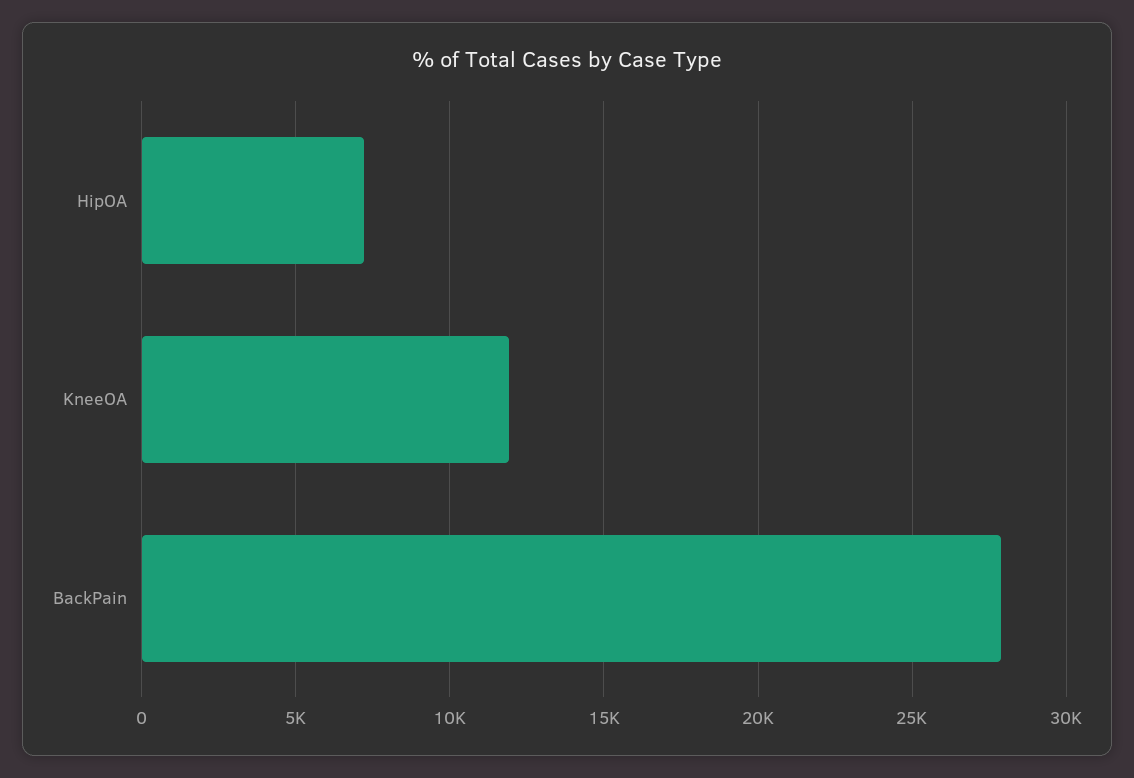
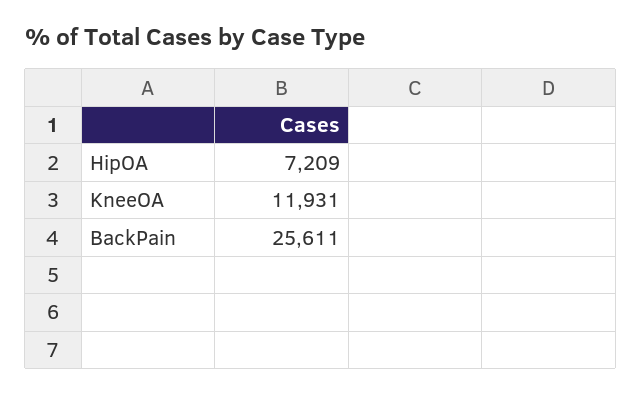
BackPain: 28000 -> 25611

